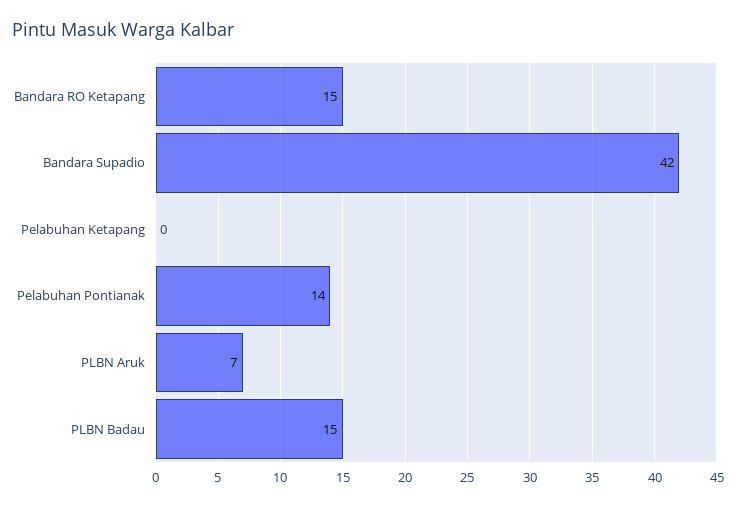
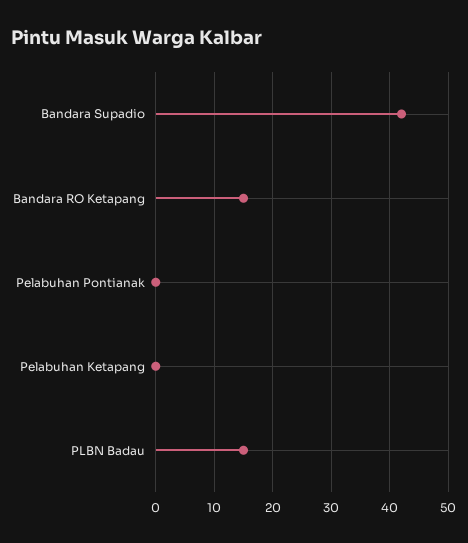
Pelabuhan Pontianak: 14 -> 0
PLBN Aruk: 7 -> none

